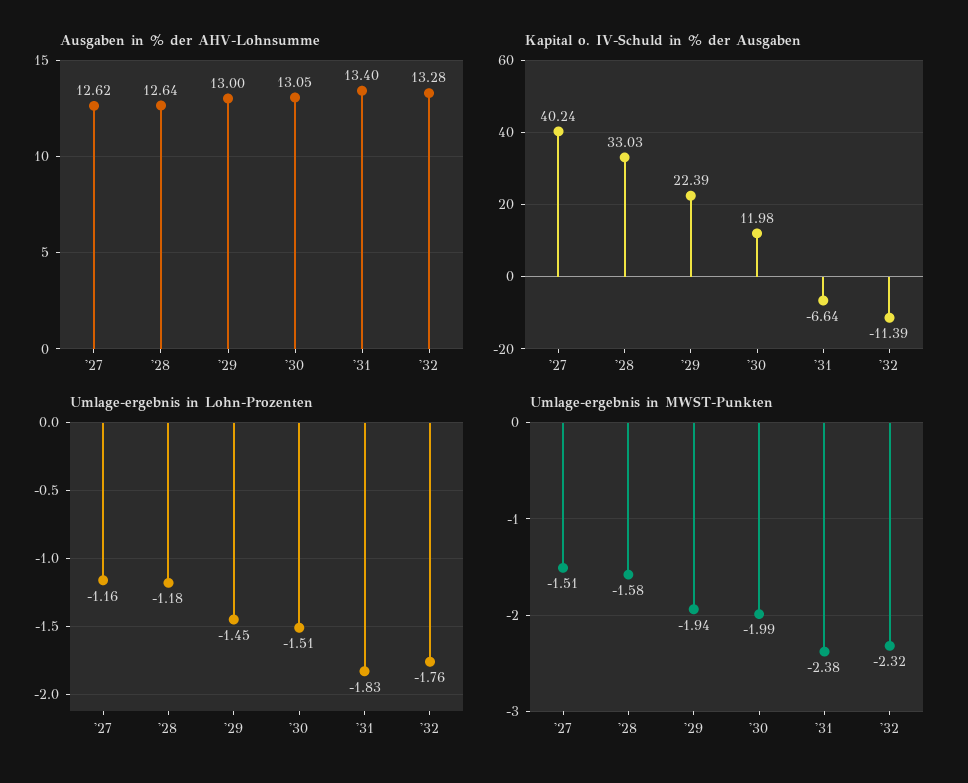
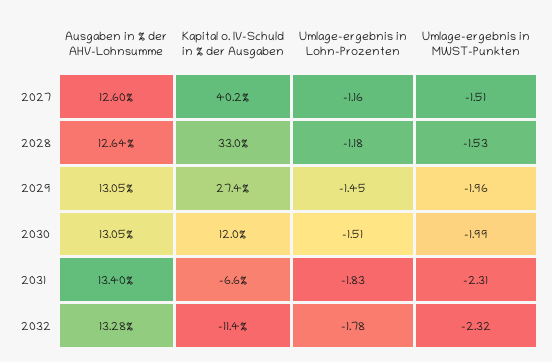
Ausgaben in % der AHV-Lohnsumme, '27: 12.62 -> 12.6
Ausgaben in % der AHV-Lohnsumme, '29: 13 -> 13.05
Kapital o. IV-Schuld in % der Ausgaben, '29: 22.39 -> 27.4
Umlage-ergebnis in Lohn-Prozenten, '32: -1.76 -> -1.78
Umlage-ergebnis in MWST-Punkten, '28: -1.58 -> -1.53
Umlage-ergebnis in MWST-Punkten, '29: -1.94 -> -1.96
Umlage-ergebnis in MWST-Punkten, '31: -2.38 -> -2.31

